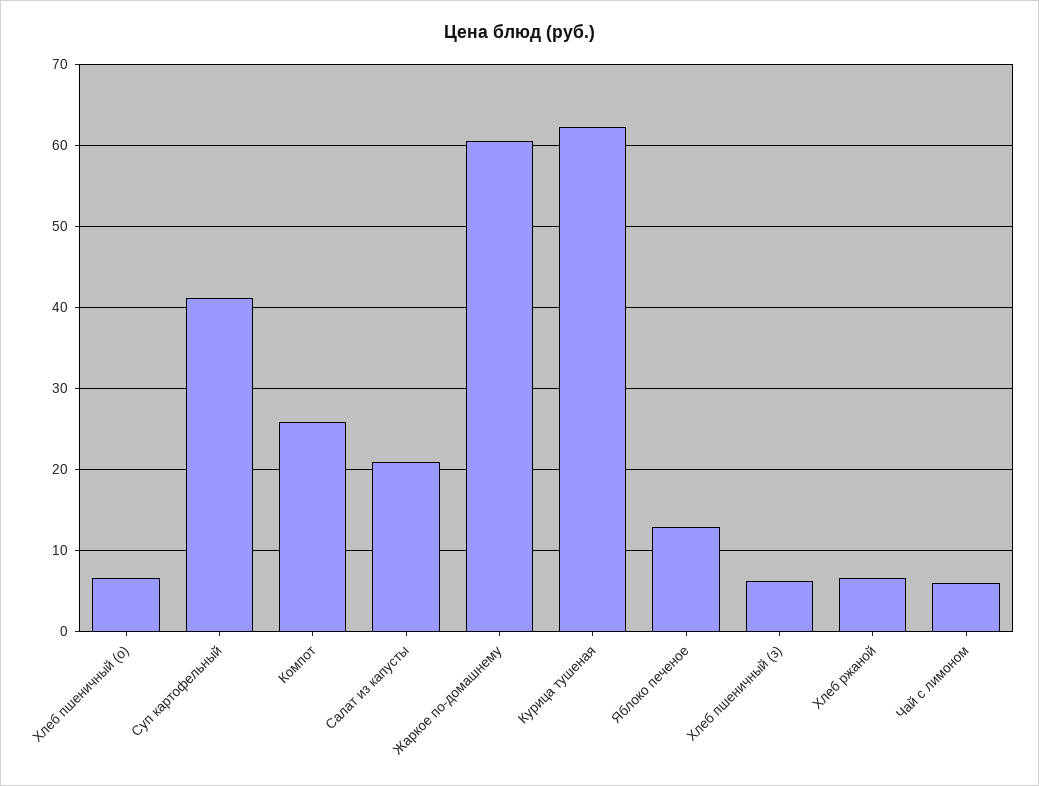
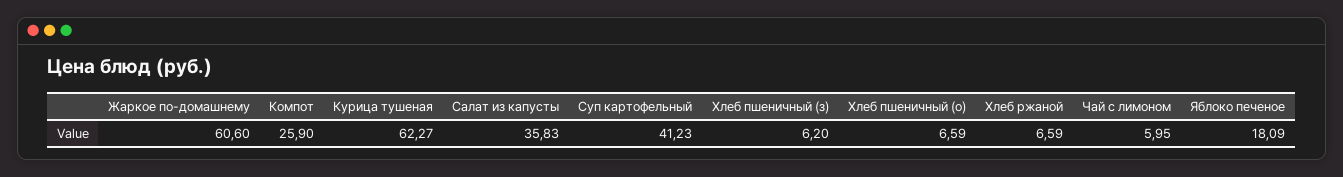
Салат из капусты: 21 -> 35.83
Яблоко печеное: 13 -> 18.09

